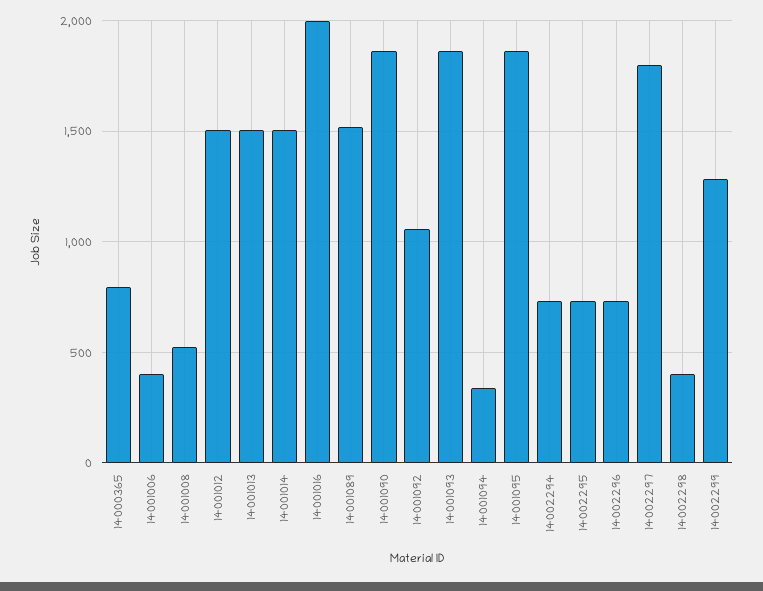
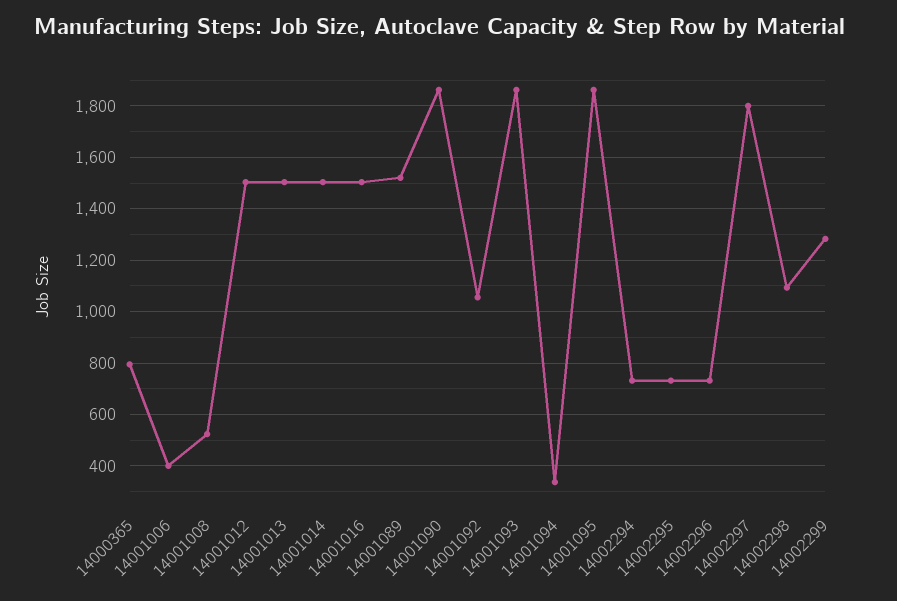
14001016: 2000 -> 1500
14002298: 400 -> 1100

